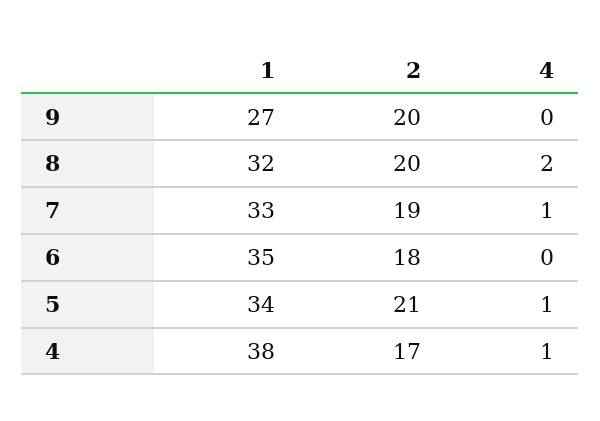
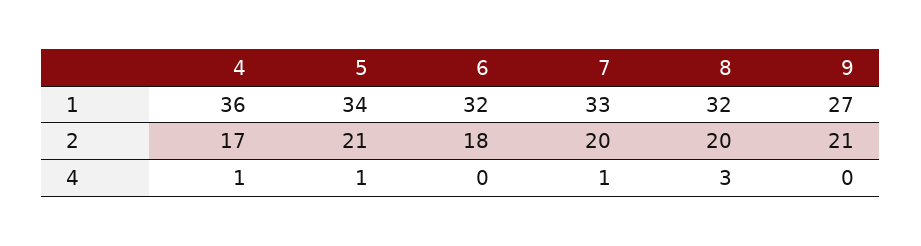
2, 9: 20 -> 21
4, 8: 2 -> 3
2, 7: 19 -> 20
1, 6: 35 -> 32
1, 4: 38 -> 36

